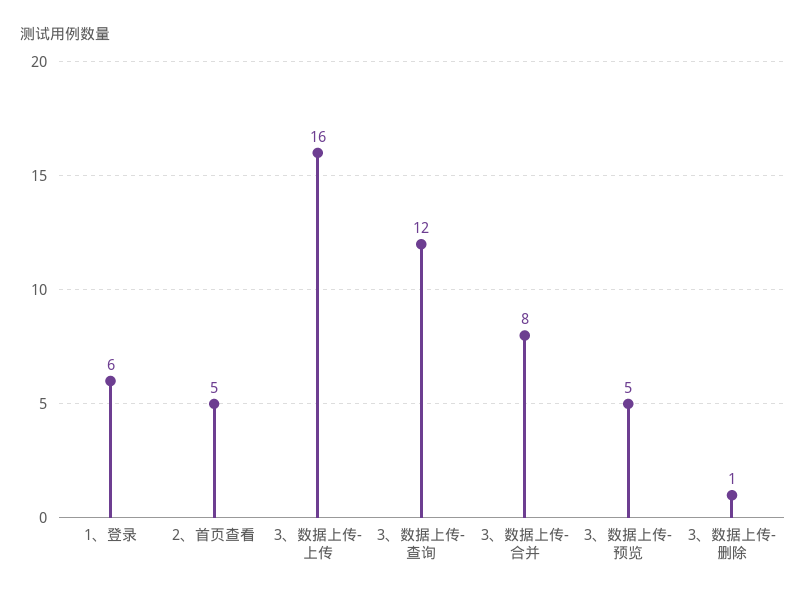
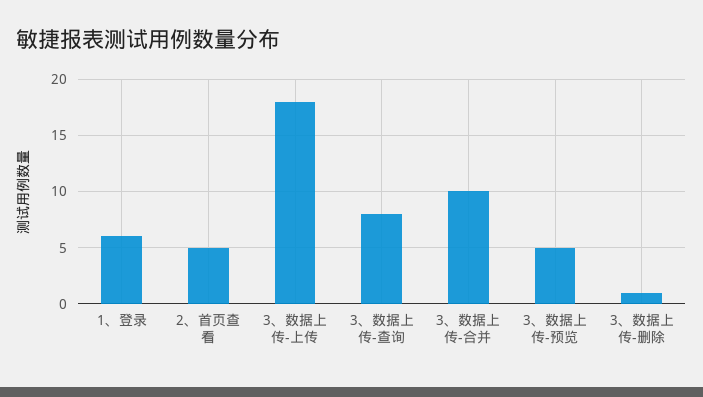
3、数据上传-上传: 16 -> 18
3、数据上传-查询: 12 -> 8
3、数据上传-合并: 8 -> 10

